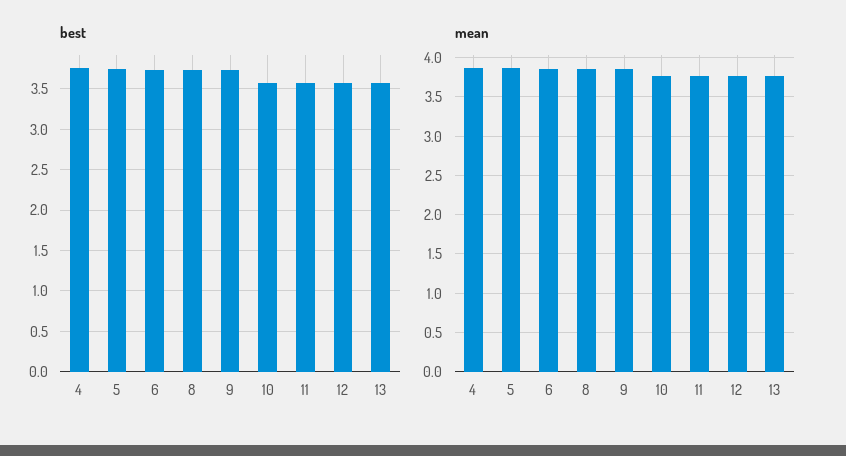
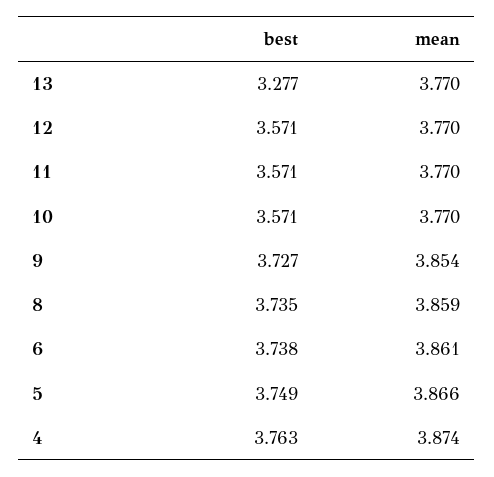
best, 13: 3.6 -> 3.277

